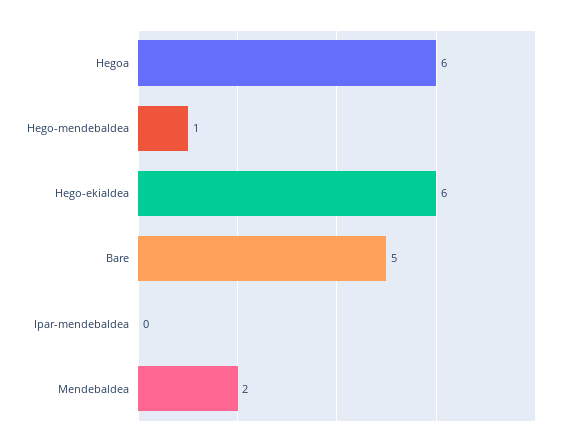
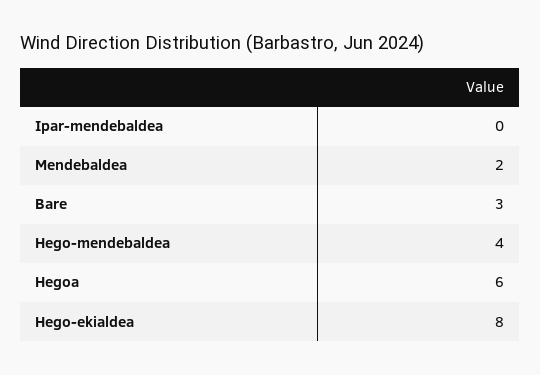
Hego-mendebaldea: 1 -> 4
Hego-ekialdea: 6 -> 8
Bare: 5 -> 3

